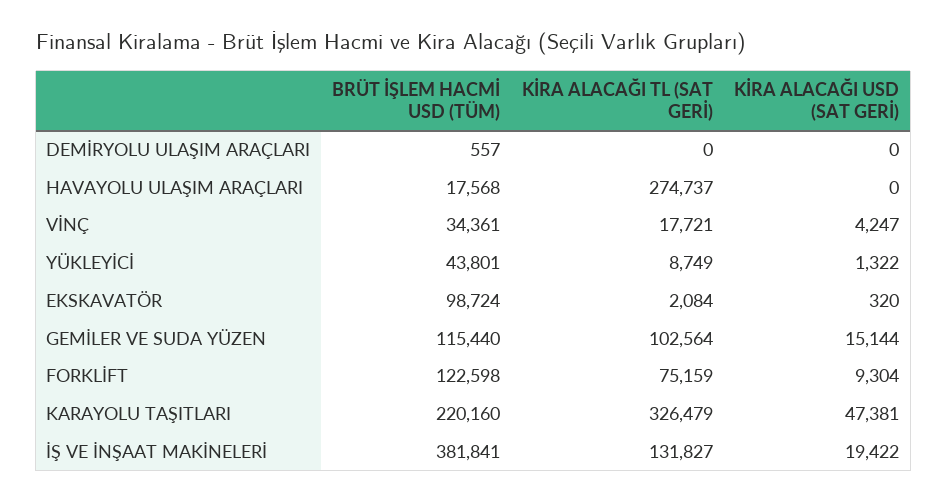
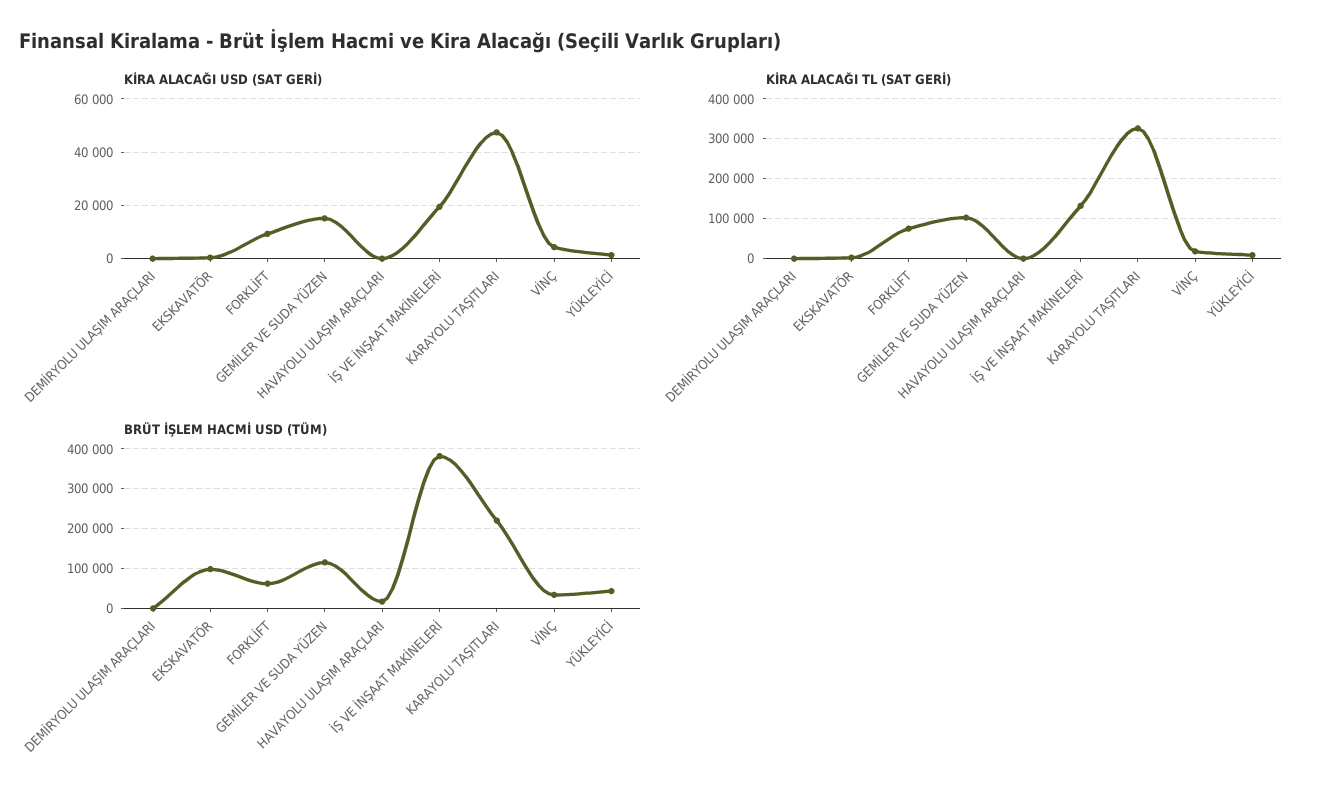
KİRA ALACAĞI TL (SAT GERİ), HAVAYOLU ULAŞIM ARAÇLARI: 274737 -> 0
BRÜT İŞLEM HACMİ USD (TÜM), FORKLİFT: 122598 -> 60000

